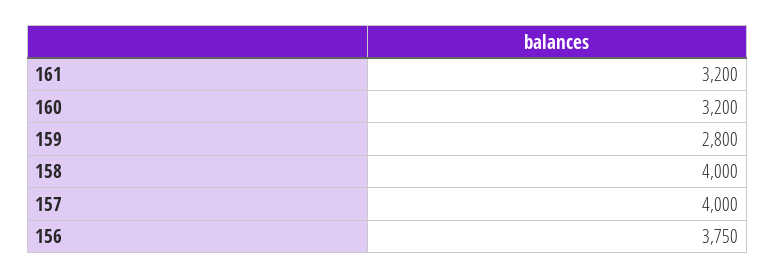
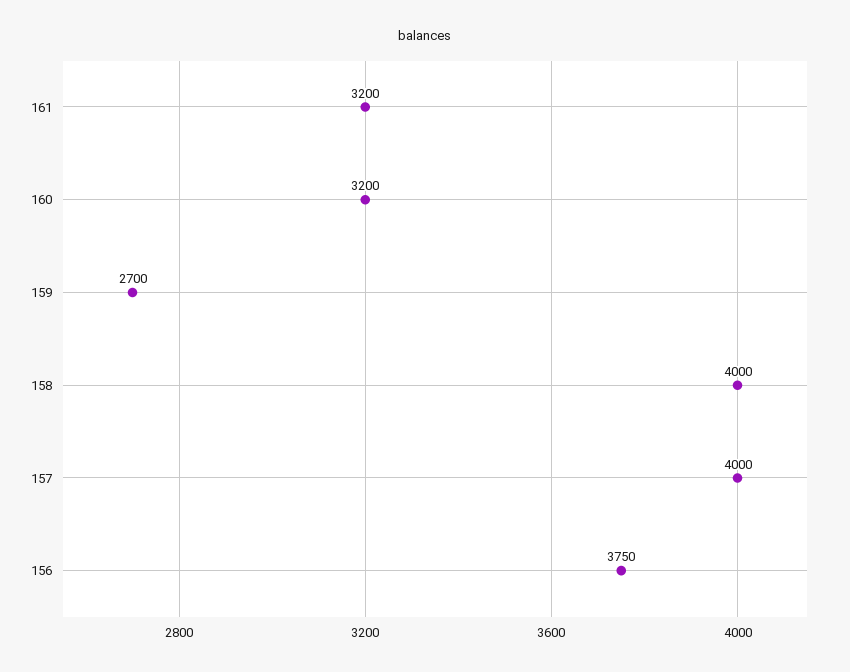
159: 2800 -> 2700

